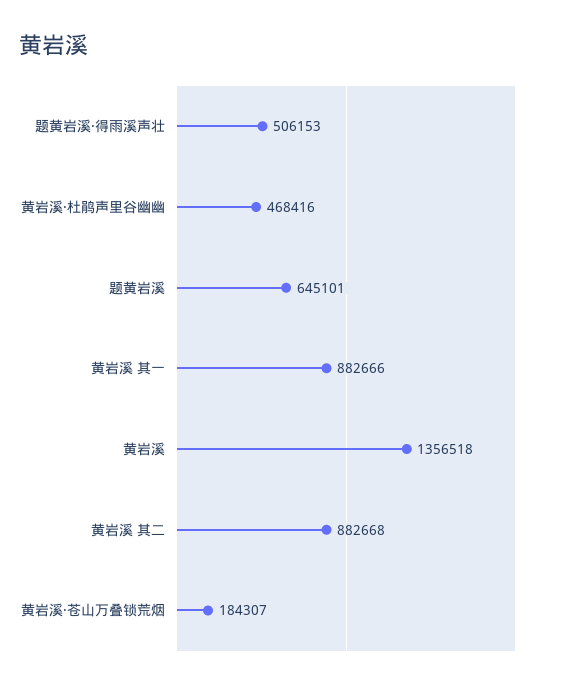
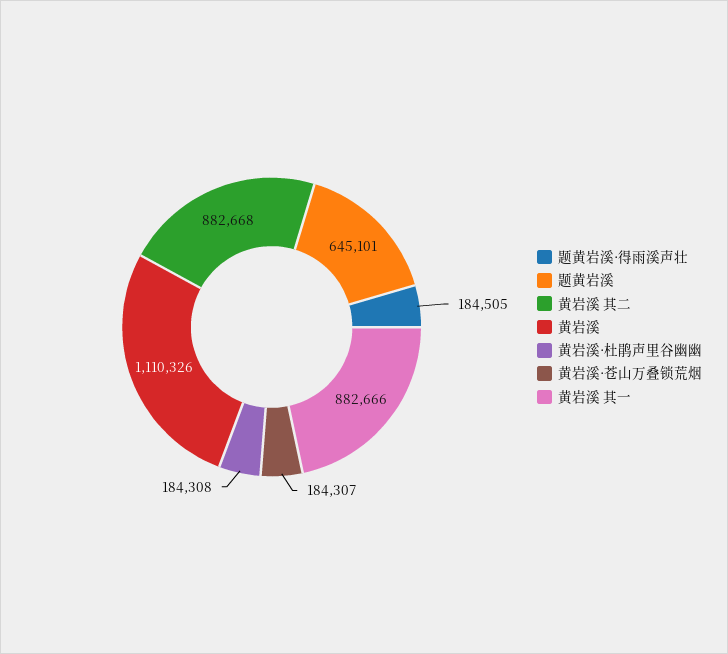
题黄岩溪·得雨溪声壮: 506153 -> 184505
黄岩溪·杜鹃声里谷幽幽: 468416 -> 184308
黄岩溪: 1356518 -> 1110326

